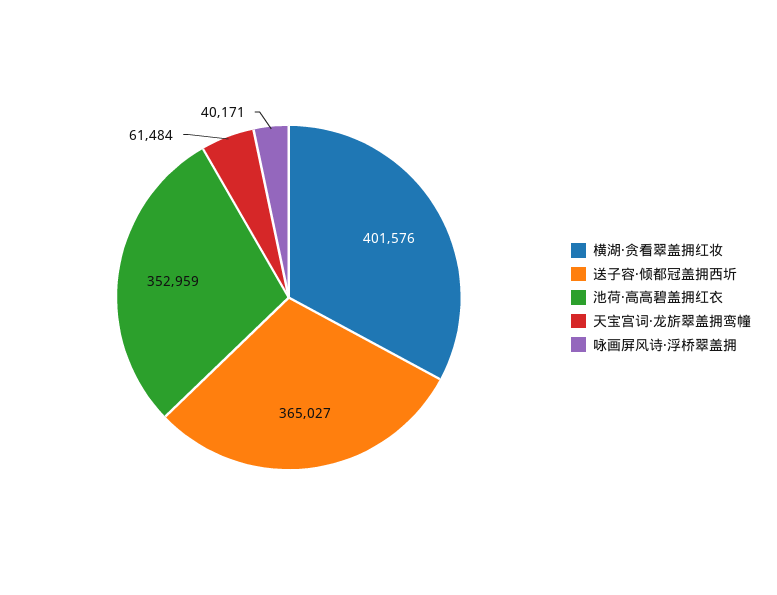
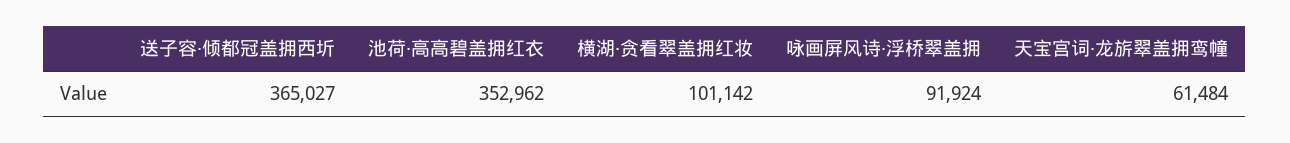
横湖·贪看翠盖拥红妆: 401576 -> 101142
池荷·高高碧盖拥红衣: 352959 -> 352962
咏画屏风诗·浮桥翠盖拥: 40171 -> 91924

